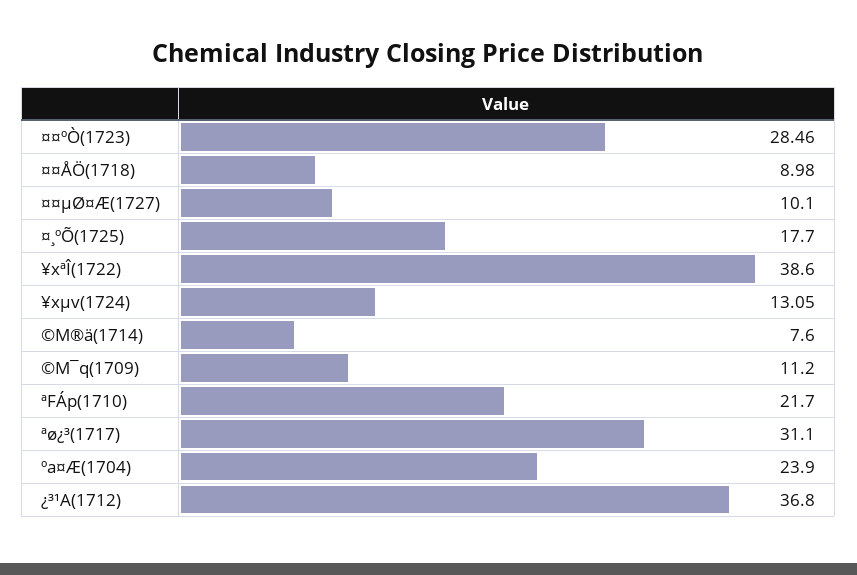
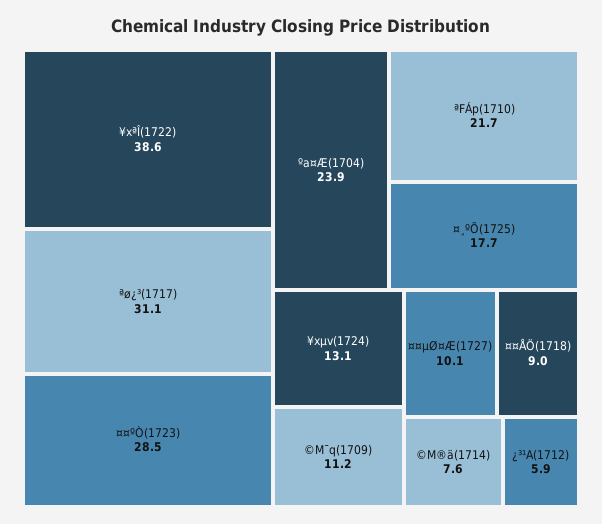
¿³¹A(1712): 36.8 -> 5.9

